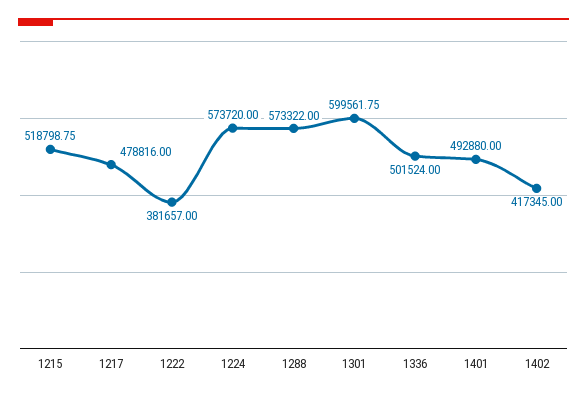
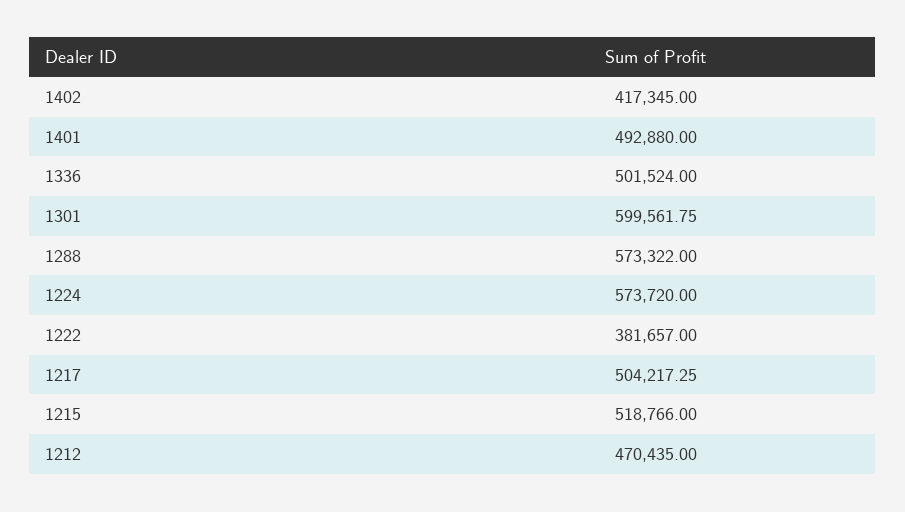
1215: 518798.75 -> 518766
1217: 478816 -> 504217.25
1212: none -> 470435

